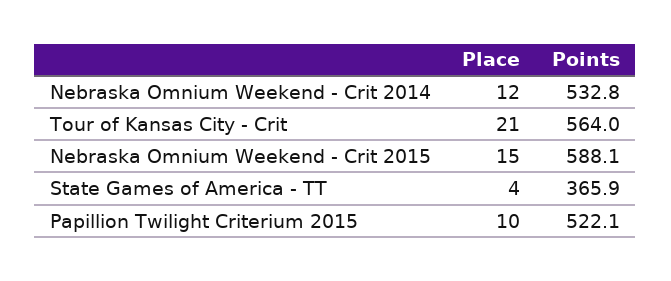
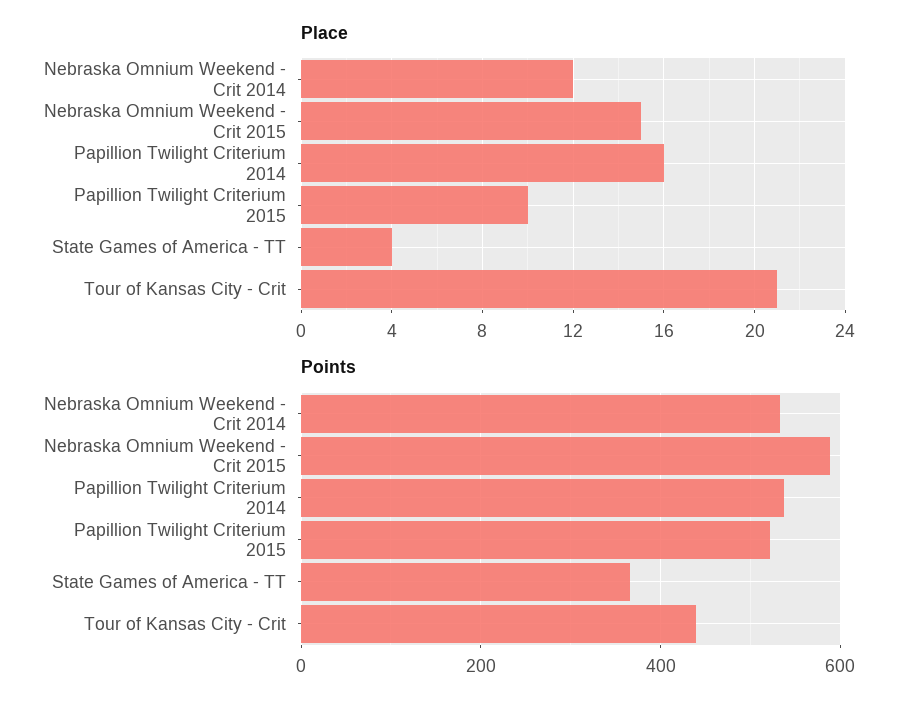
Points, Tour of Kansas City - Crit: 564 -> 440
Place, Papillion Twilight Criterium 2014: none -> 16
Points, Papillion Twilight Criterium 2014: none -> 540

